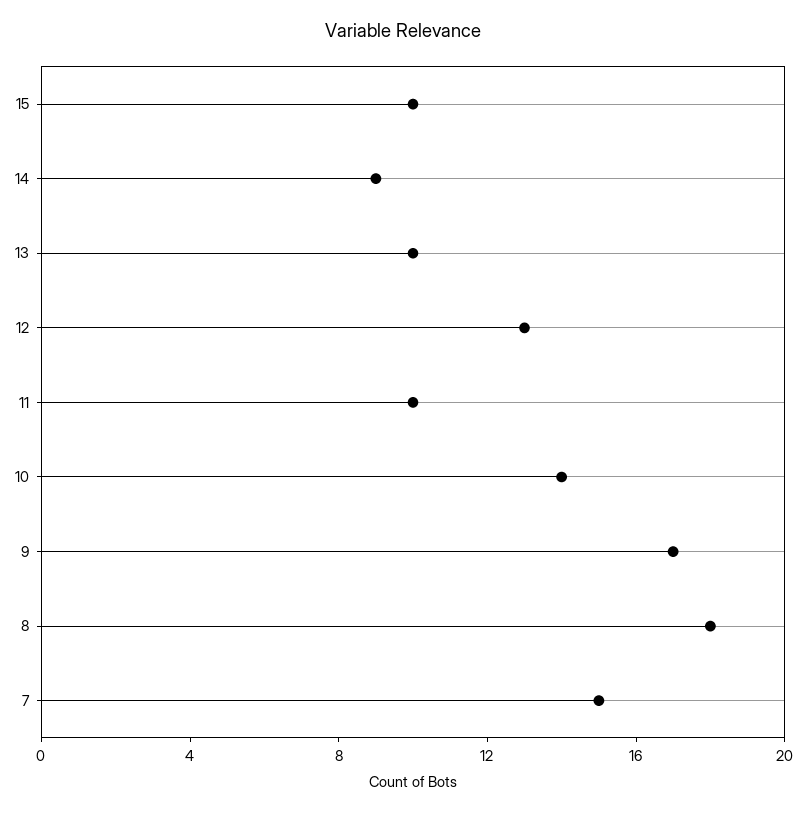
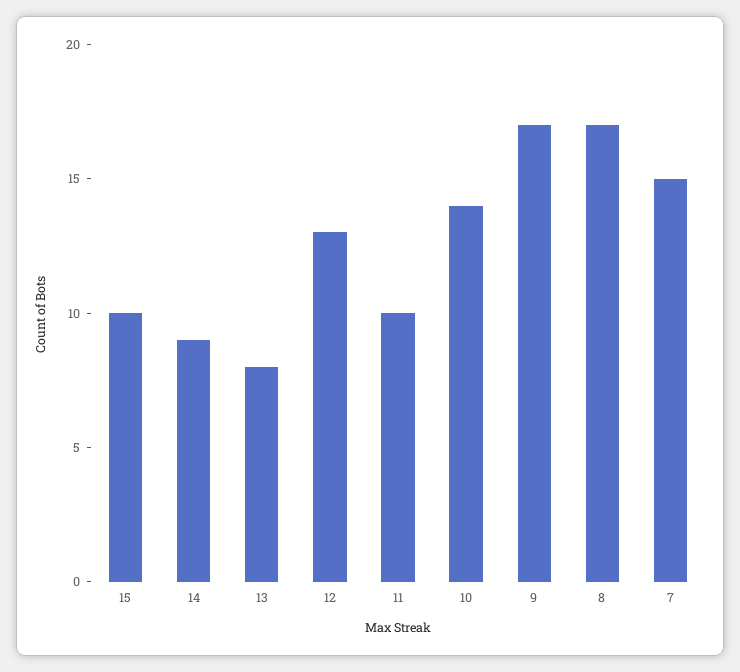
13: 10 -> 8
8: 18 -> 17

